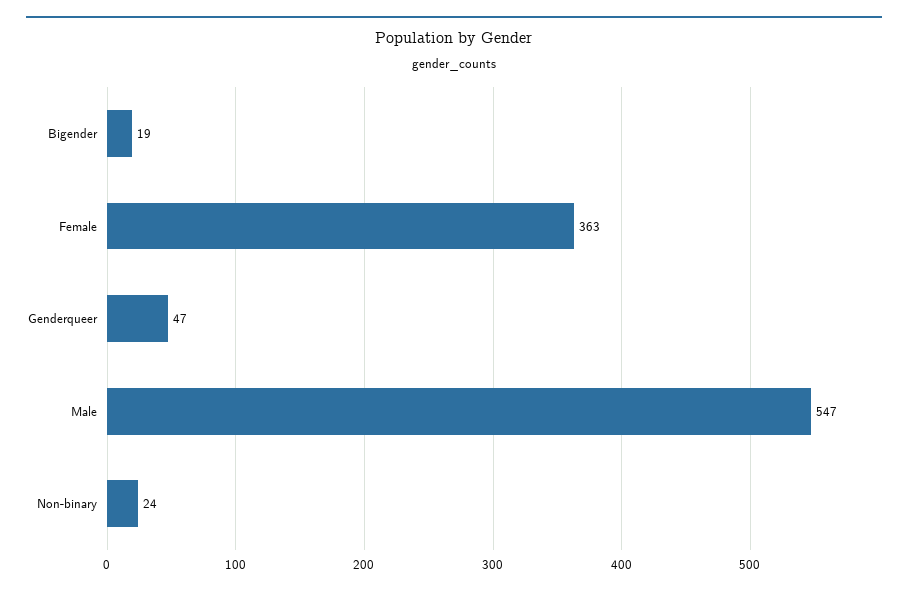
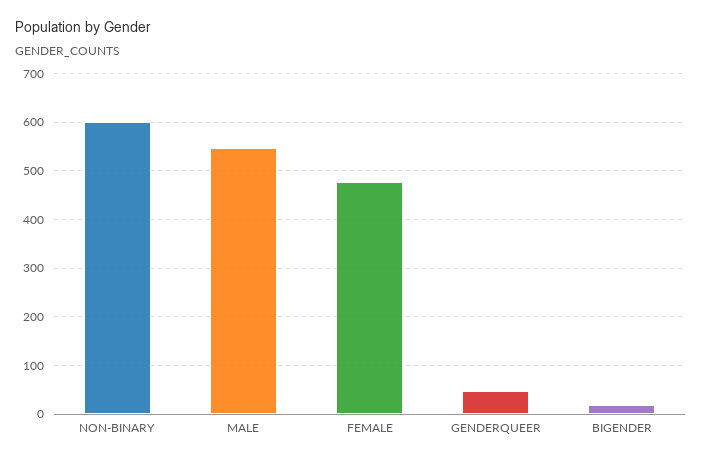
Female: 363 -> 480
Non-binary: 24 -> 600

